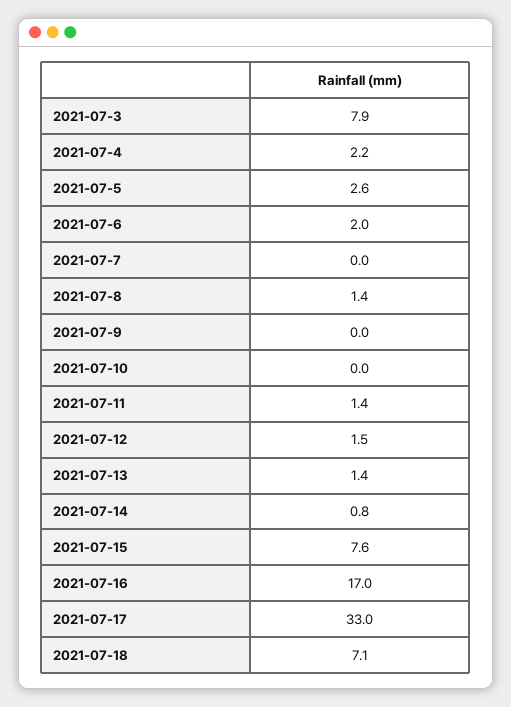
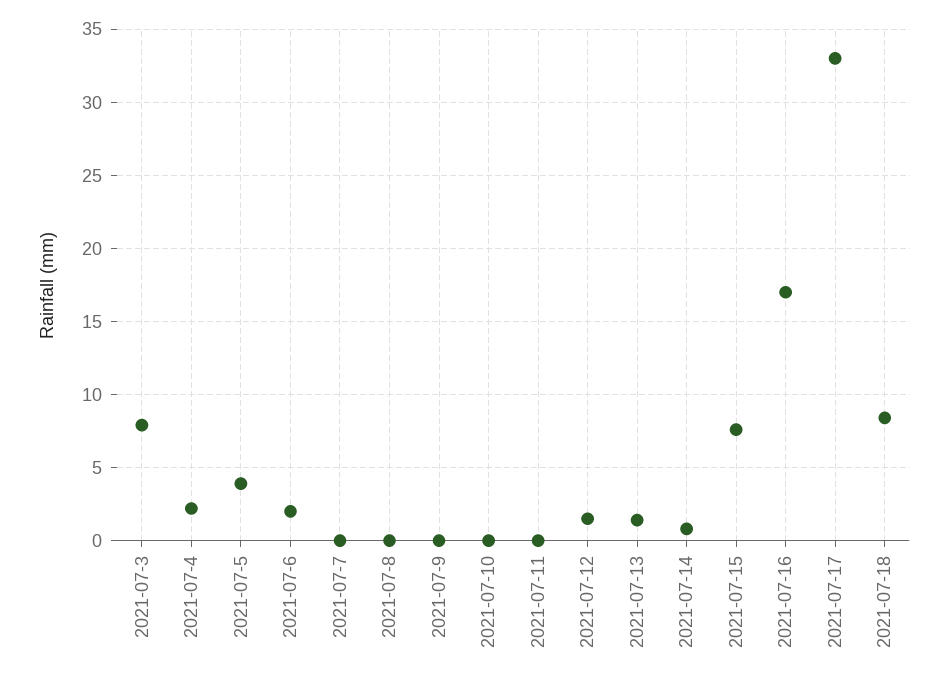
2021-07-5: 2.6 -> 4
2021-07-8: 1.4 -> 0
2021-07-11: 1.4 -> 0
2021-07-18: 7.1 -> 8.5

